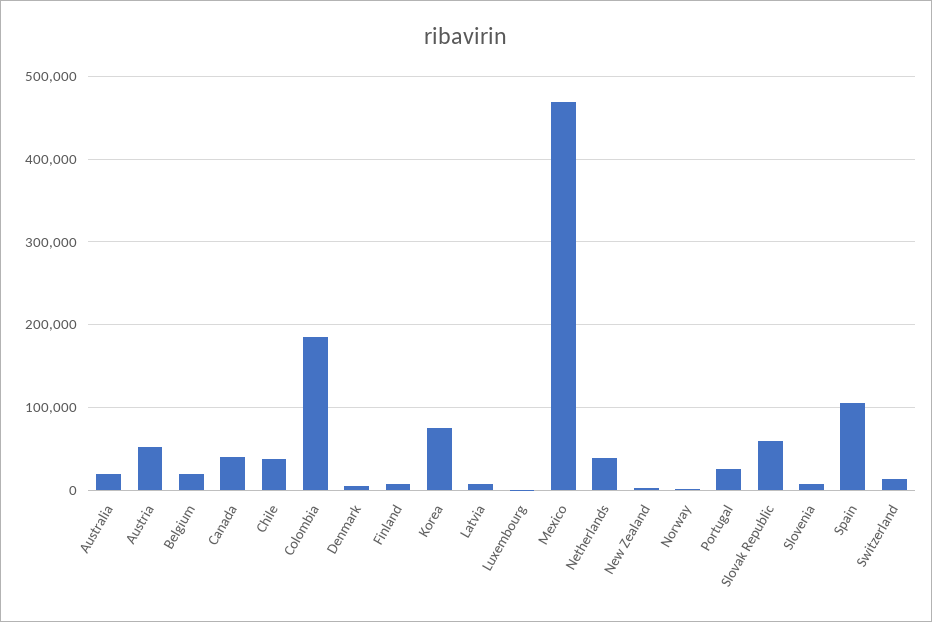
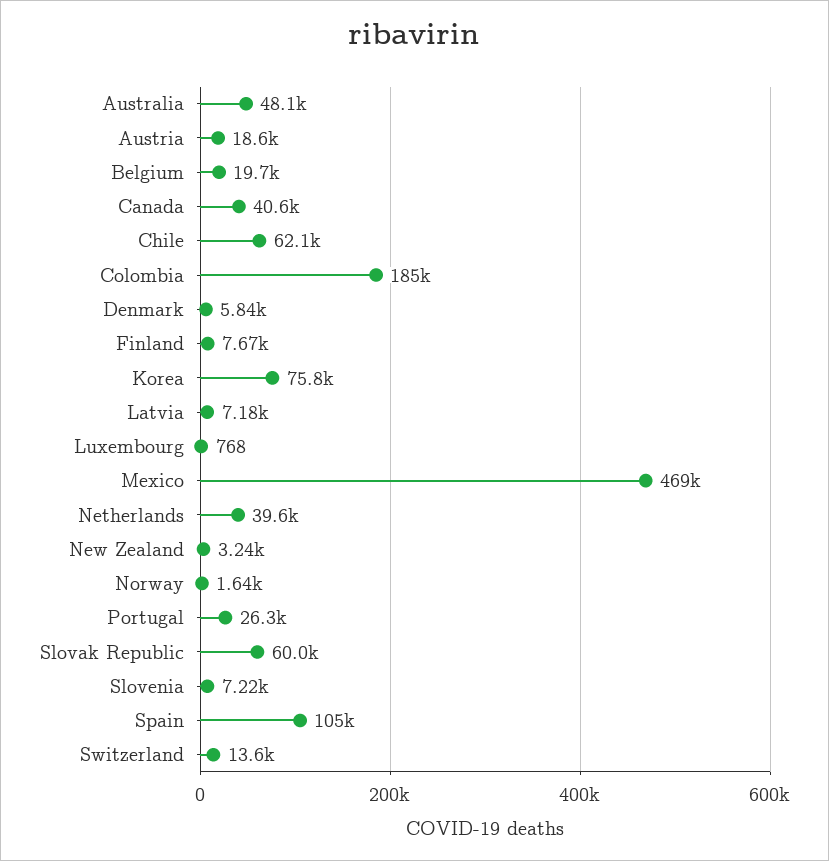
Australia: 20000 -> 48100
Austria: 50000 -> 18600
Chile: 40000 -> 62100

